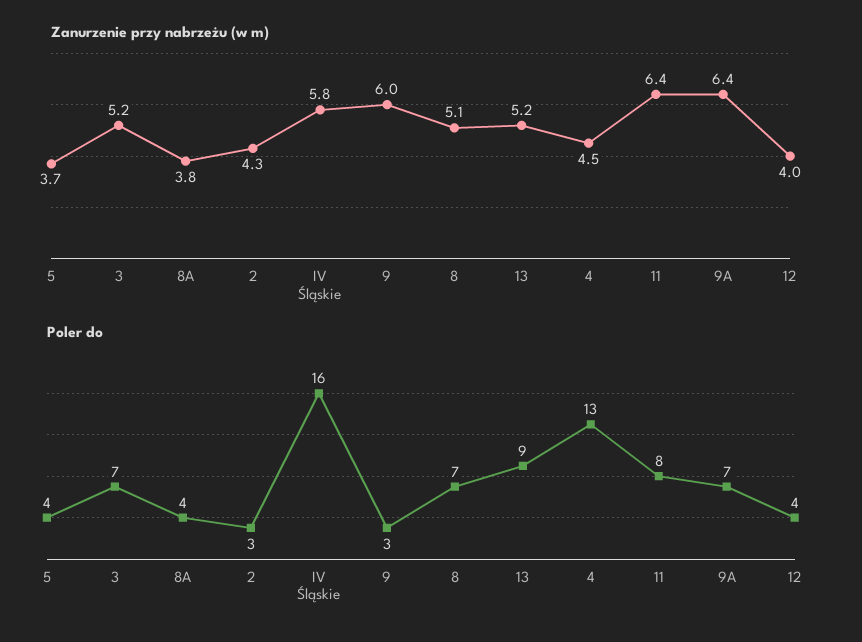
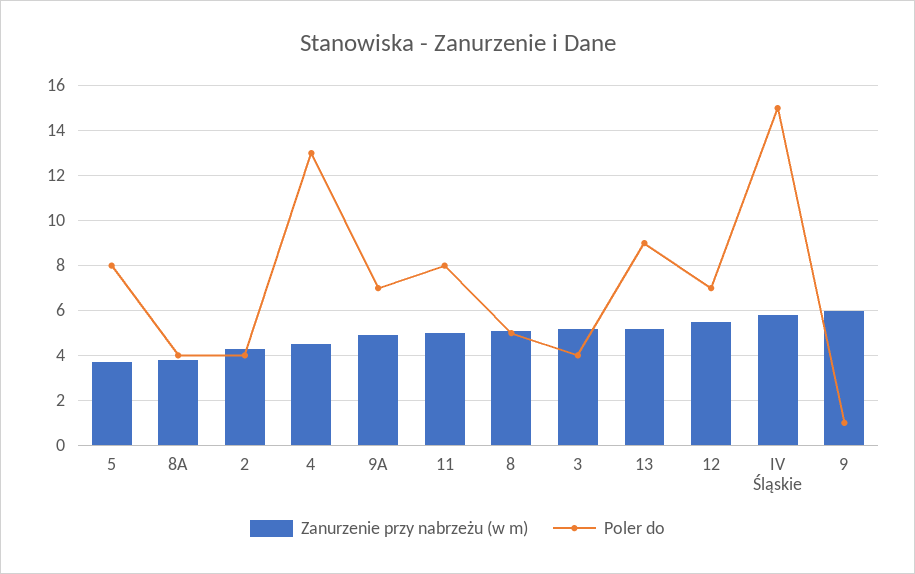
Zanurzenie przy nabrzeżu (w m), 11: 6.4 -> 5
Zanurzenie przy nabrzeżu (w m), 9A: 6.4 -> 5
Zanurzenie przy nabrzeżu (w m), 12: 4 -> 5.5
Poler do, 5: 4 -> 8
Poler do, 3: 7 -> 4
Poler do, 2: 3 -> 4
Poler do, IV Śląskie: 16 -> 15
Poler do, 9: 3 -> 1
Poler do, 8: 7 -> 5
Poler do, 12: 4 -> 7

